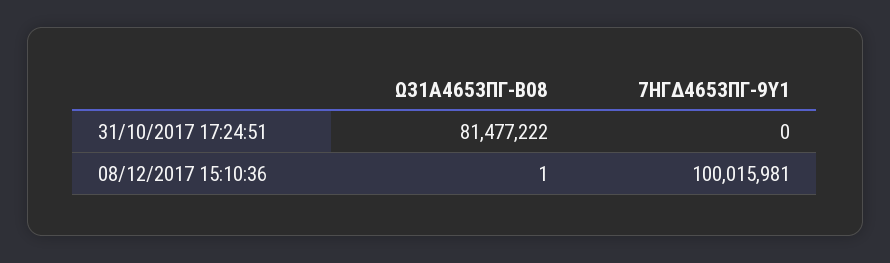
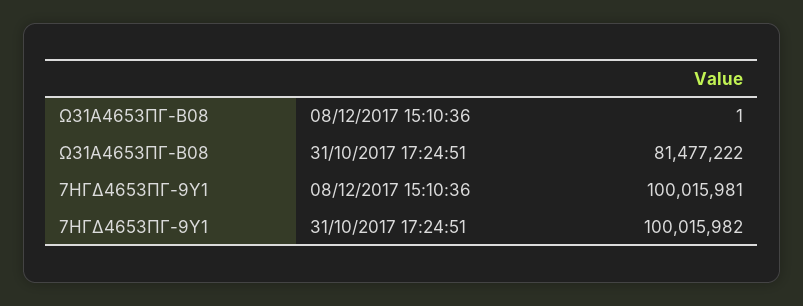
7ΗΓΔ4653ΠΓ-9Υ1, 31/10/2017 17:24:51: 0 -> 100015982

